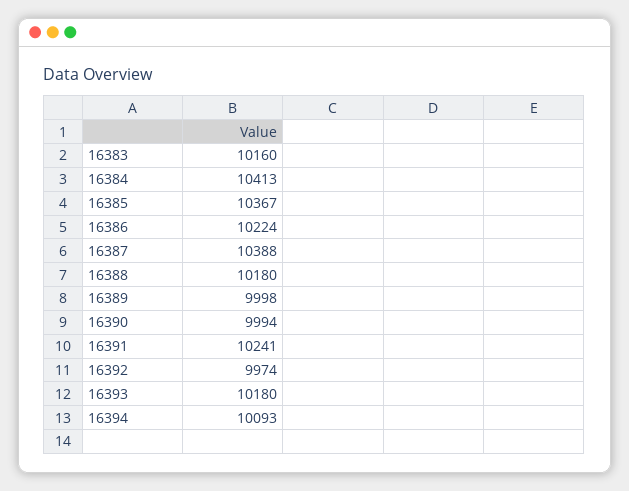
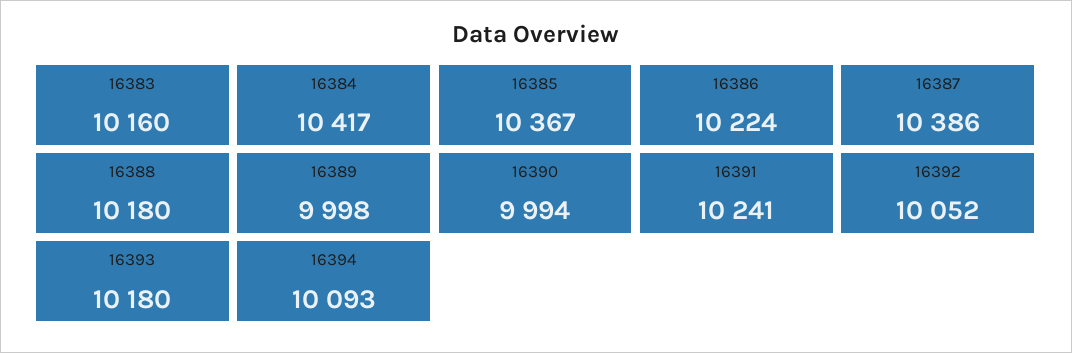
16384: 10413 -> 10417
16387: 10388 -> 10386
16392: 9974 -> 10052

